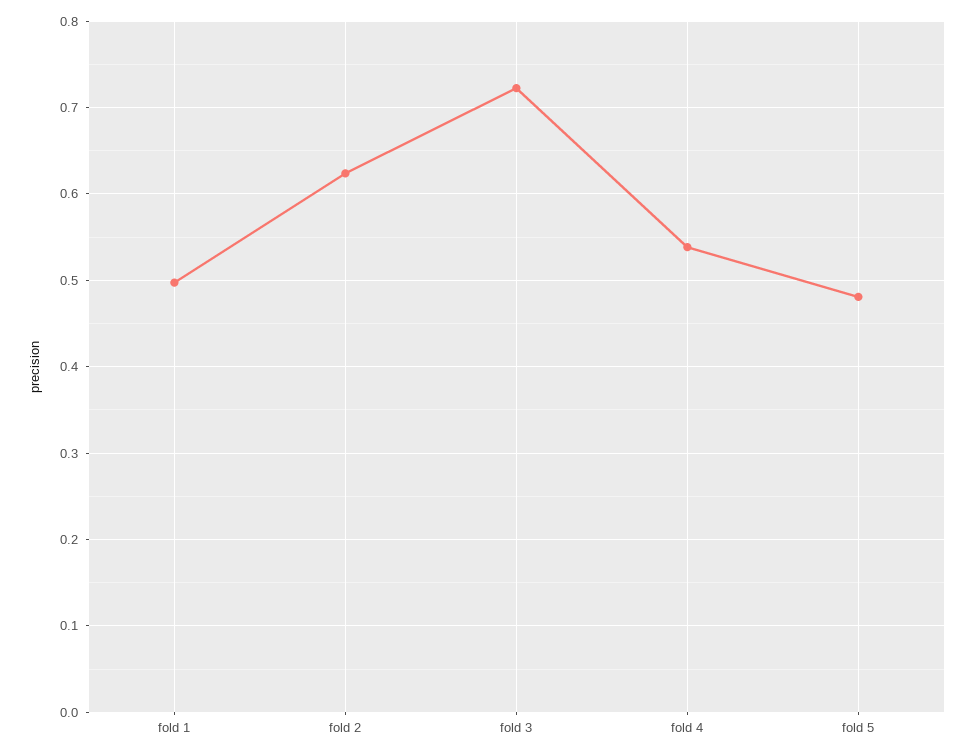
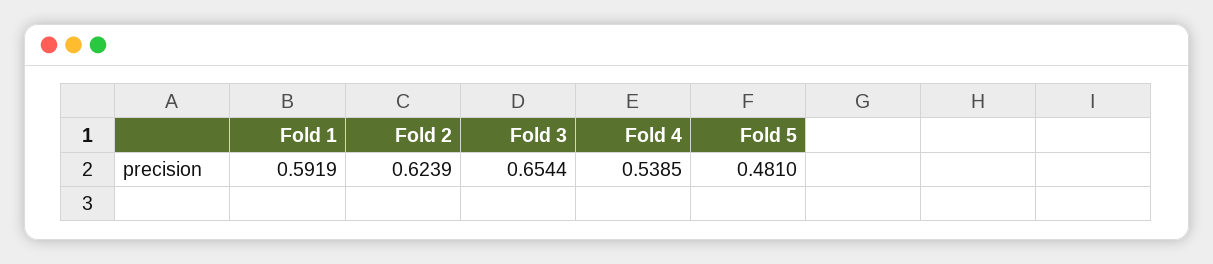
fold 1: 0.5 -> 0.5919
fold 3: 0.72 -> 0.6544

